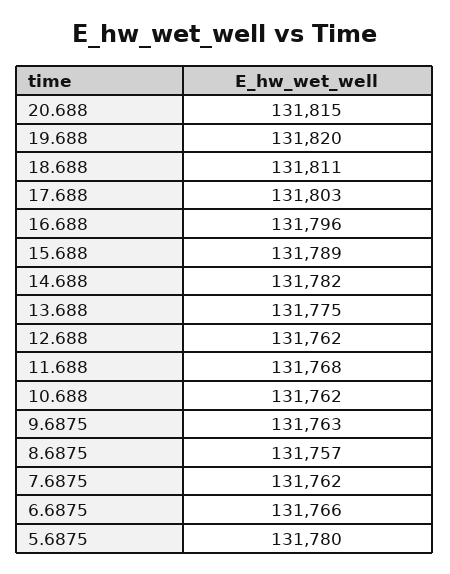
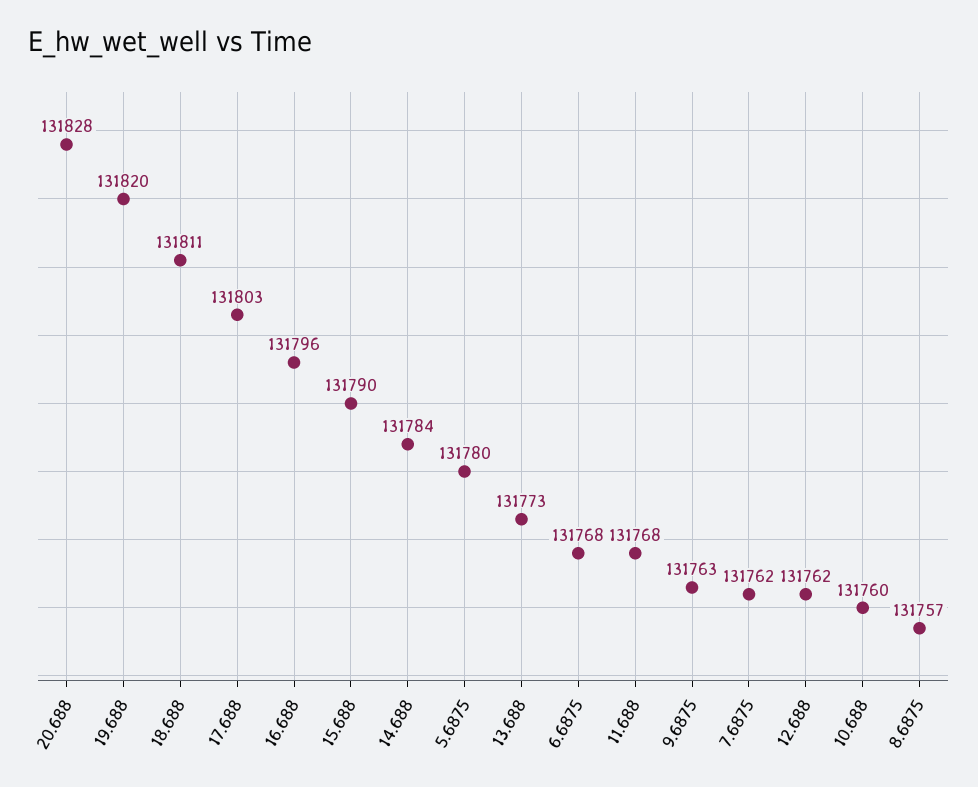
20.688: 131815 -> 131828
15.688: 131789 -> 131790
14.688: 131782 -> 131784
13.688: 131775 -> 131773
10.688: 131762 -> 131760
6.6875: 131766 -> 131768

